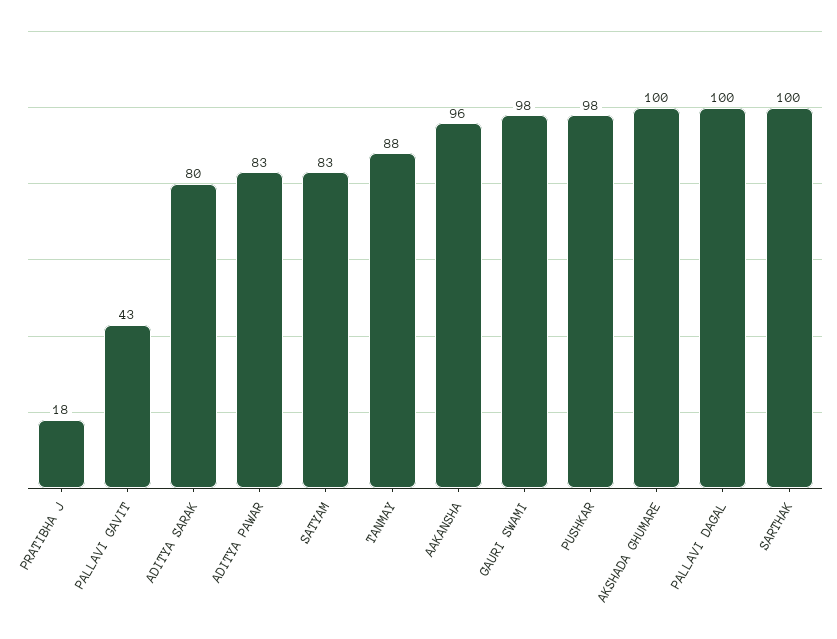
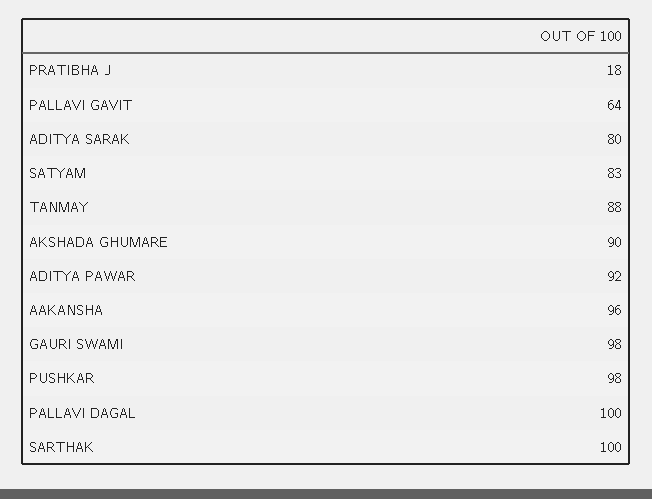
PALLAVI GAVIT: 43 -> 64
ADITYA PAWAR: 83 -> 92
AKSHADA GHUMARE: 100 -> 90

